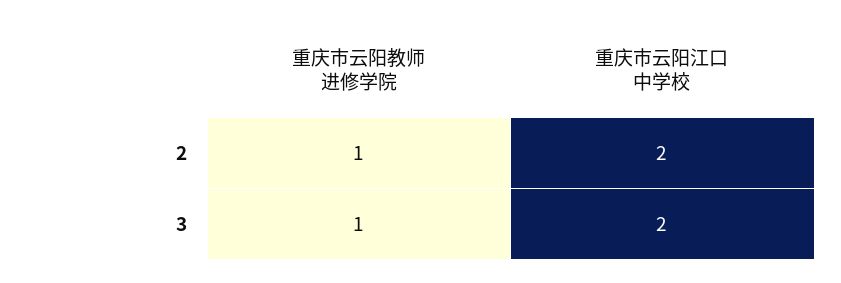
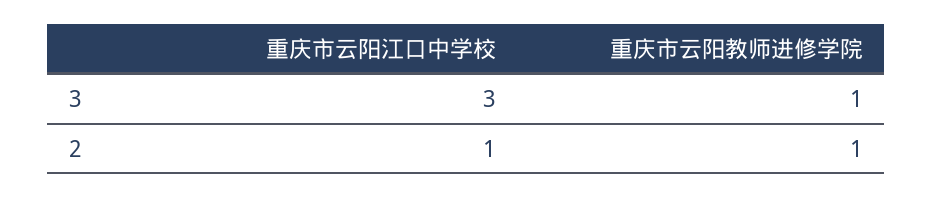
重庆市云阳江口中学校, 2: 2 -> 1
重庆市云阳江口中学校, 3: 2 -> 3

